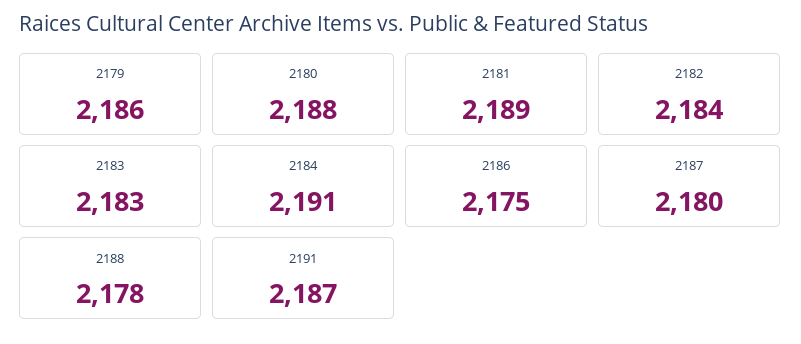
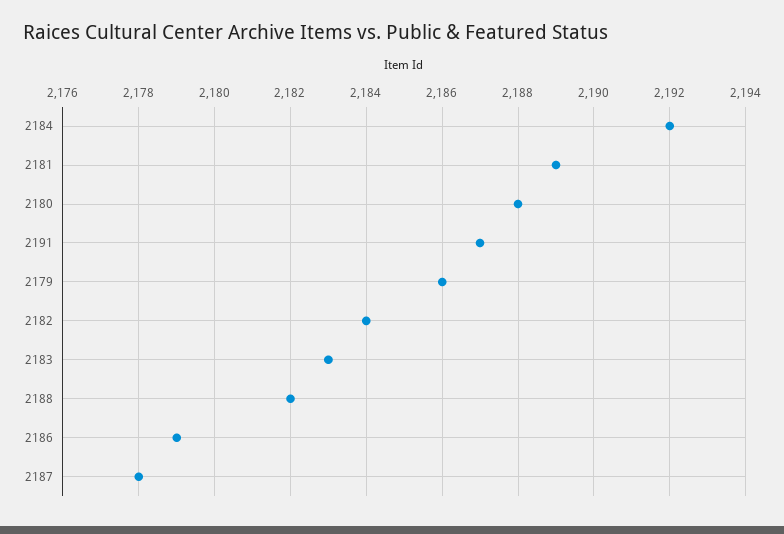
2184: 2191 -> 2192
2186: 2175 -> 2179
2187: 2180 -> 2178
2188: 2178 -> 2182

